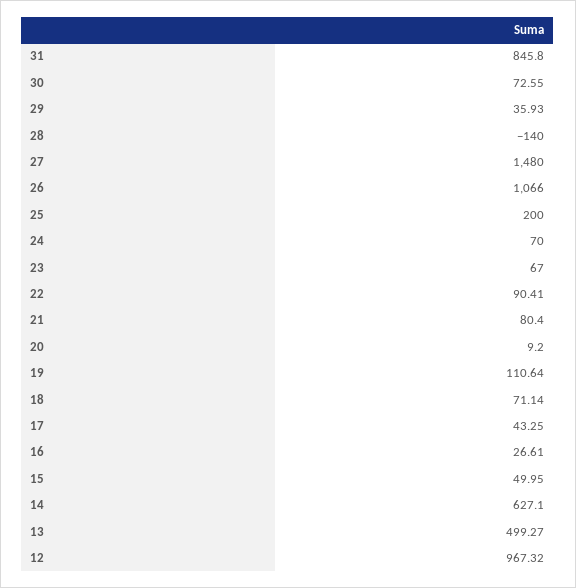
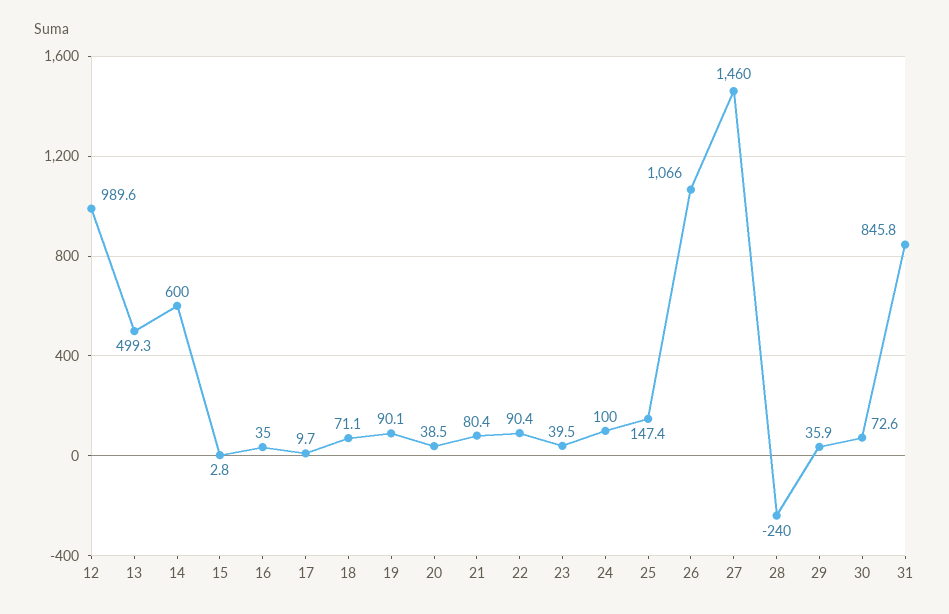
28: -140 -> -240
27: 1480 -> 1460
25: 200 -> 147.4
24: 70 -> 100
23: 67 -> 39.5
20: 9.2 -> 38.5
19: 110.64 -> 90.1
17: 43.25 -> 9.7
16: 26.61 -> 35
15: 49.95 -> 2.8
14: 627.1 -> 600
12: 967.32 -> 989.6

